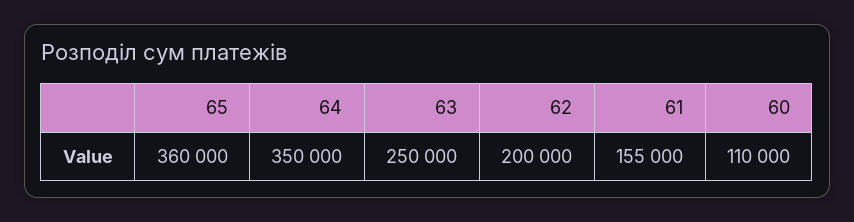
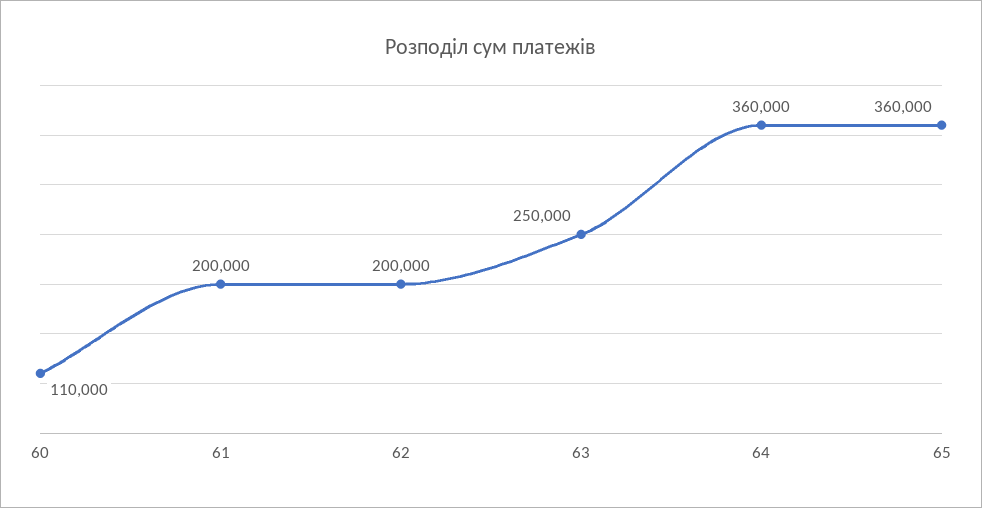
64: 350000 -> 360000
61: 155000 -> 200000

